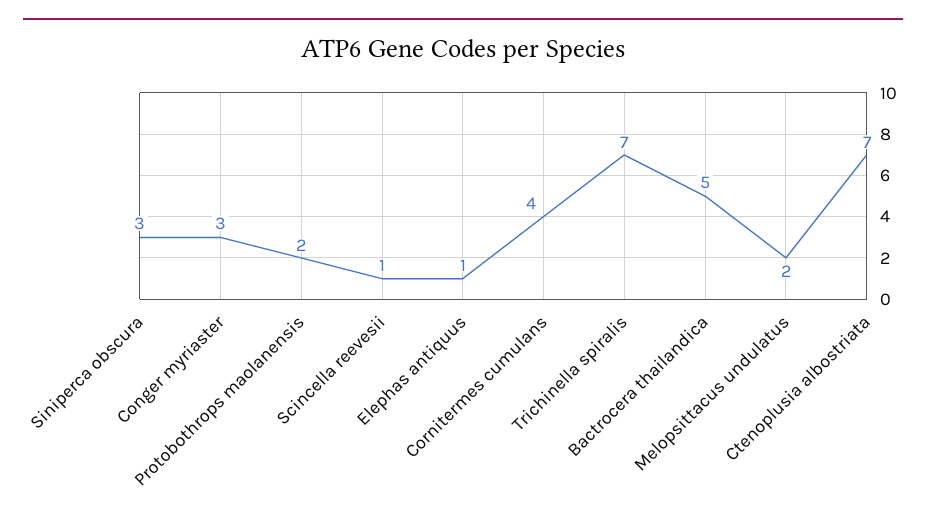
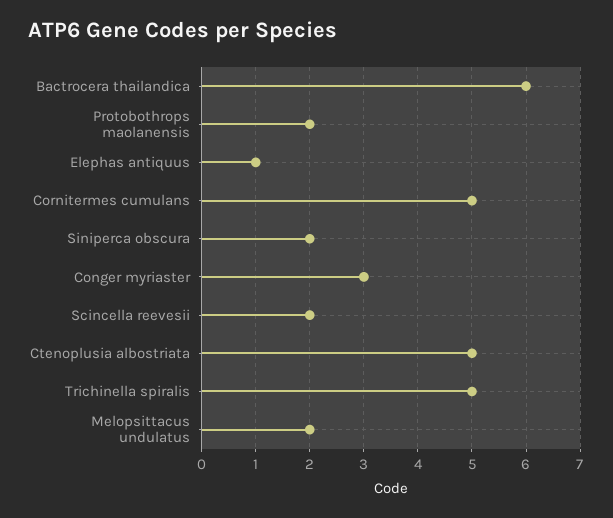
Siniperca obscura: 3 -> 2
Scincella reevesii: 1 -> 2
Cornitermes cumulans: 4 -> 5
Trichinella spiralis: 7 -> 5
Bactrocera thailandica: 5 -> 6
Ctenoplusia albostriata: 7 -> 5

